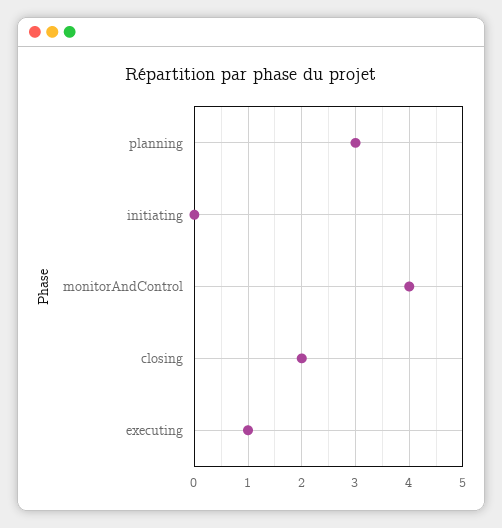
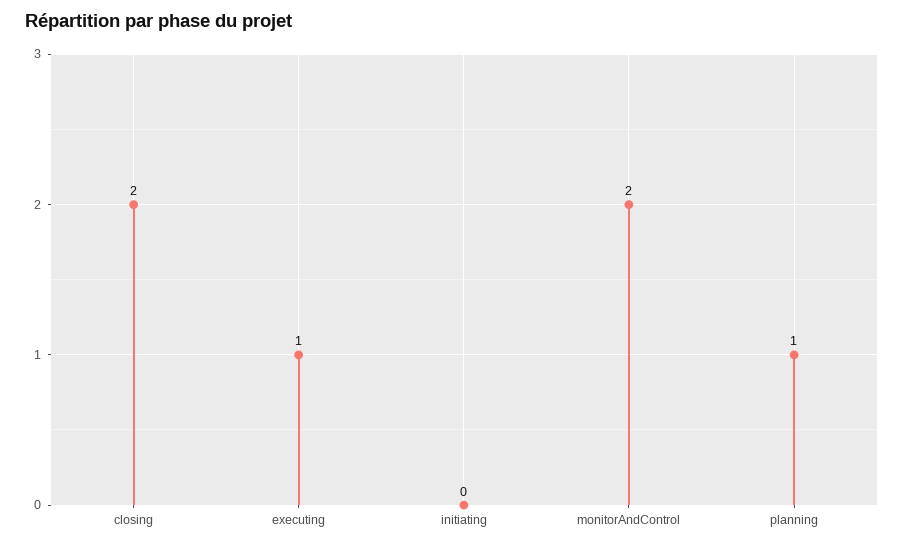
planning: 3 -> 1
monitorAndControl: 4 -> 2

